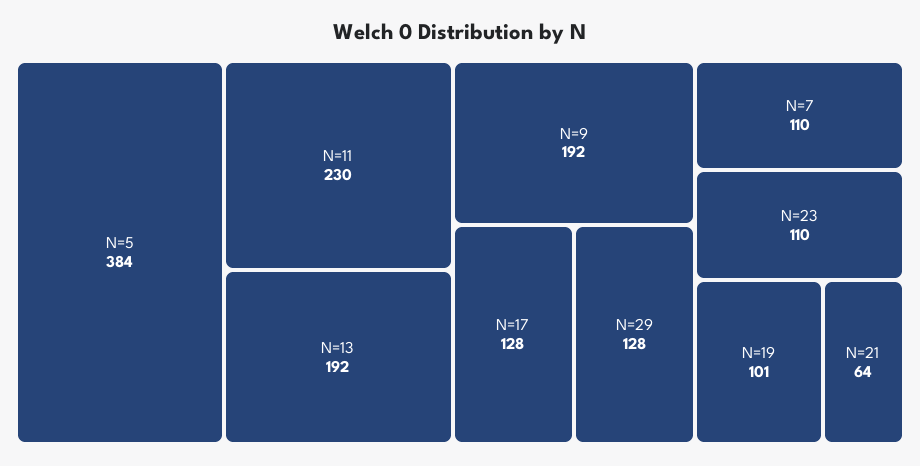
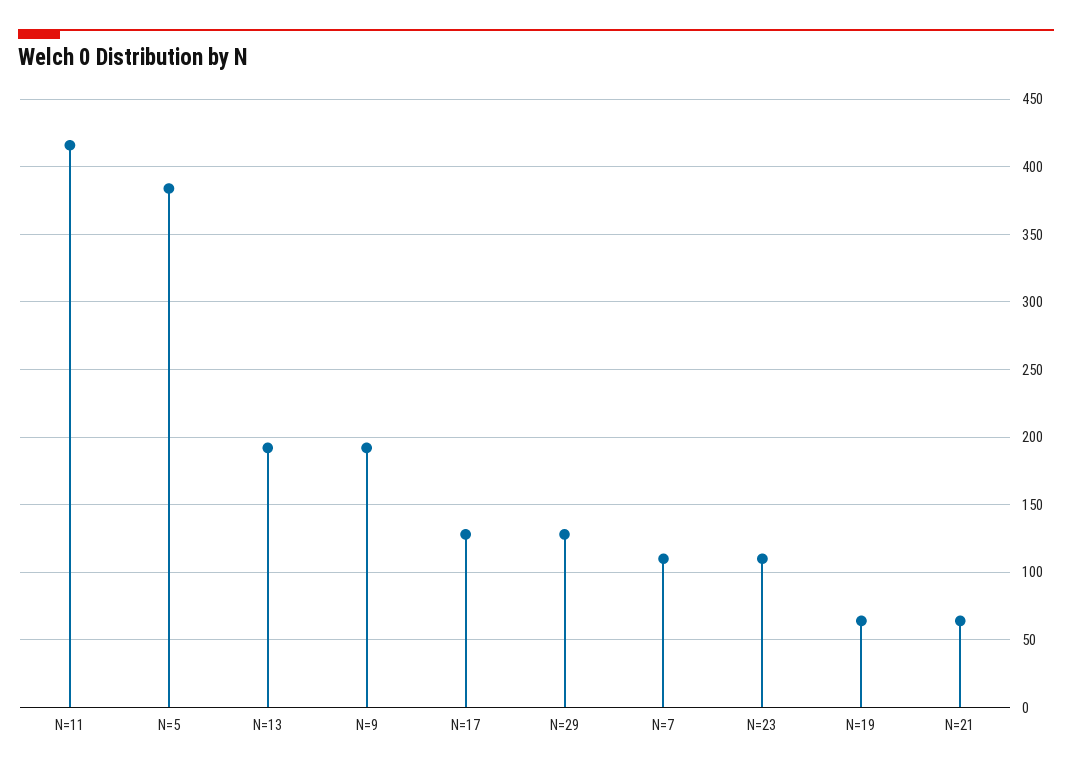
N=11: 230 -> 415
N=19: 101 -> 65

